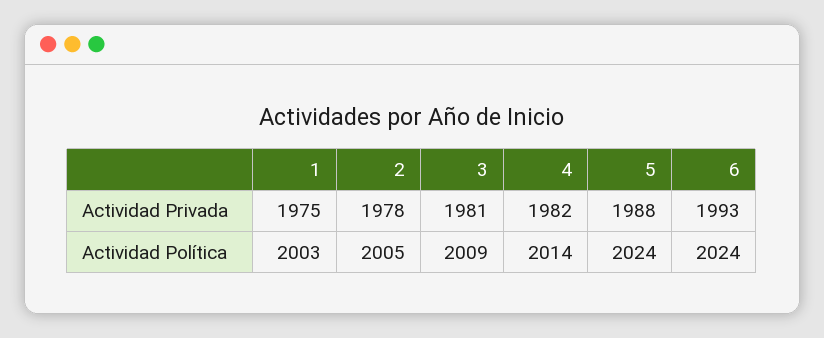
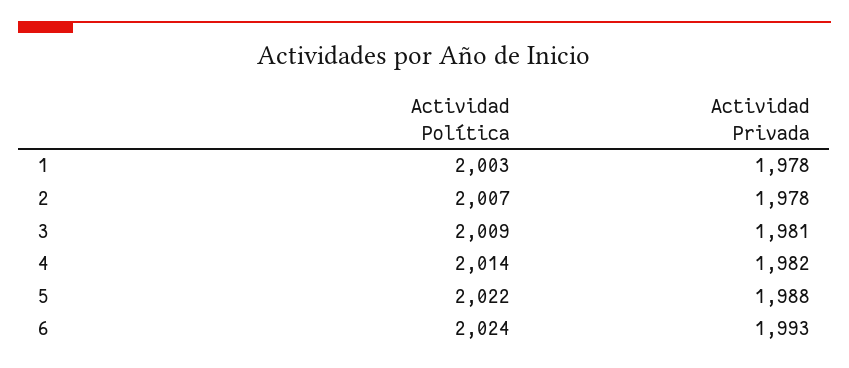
1, Actividad Privada: 1975 -> 1978
2, Actividad Política: 2005 -> 2007
5, Actividad Política: 2024 -> 2022

